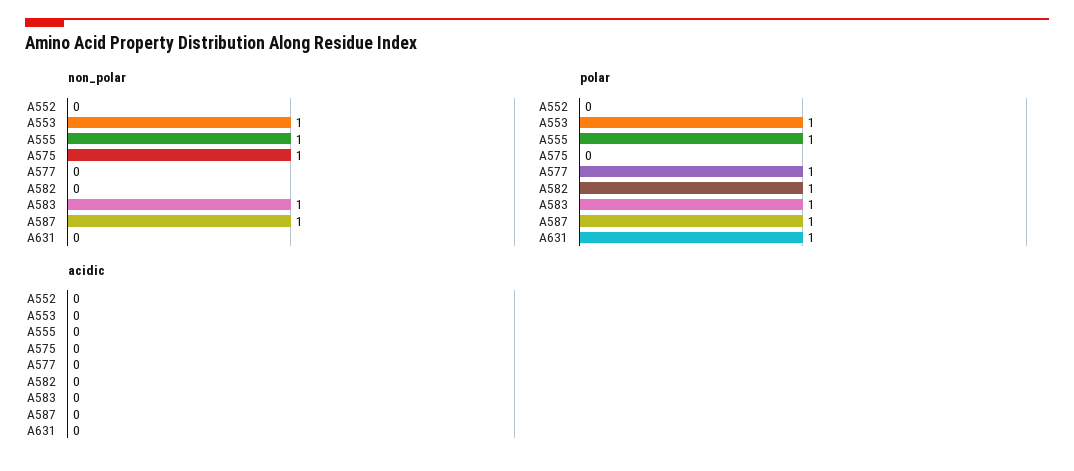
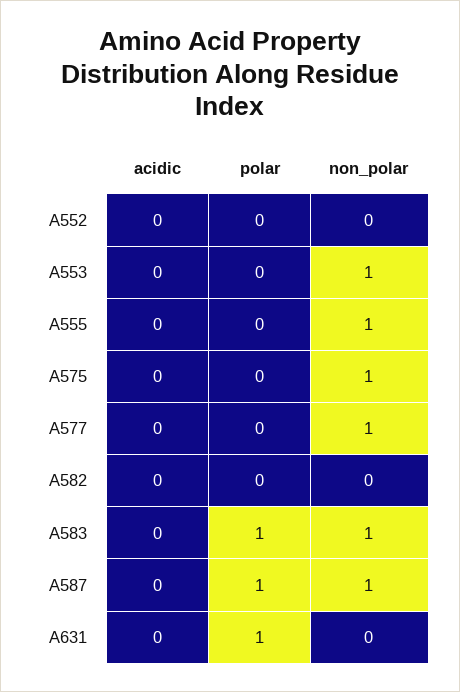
non_polar, A577: 0 -> 1
polar, A553: 1 -> 0
polar, A555: 1 -> 0
polar, A577: 1 -> 0
polar, A582: 1 -> 0

